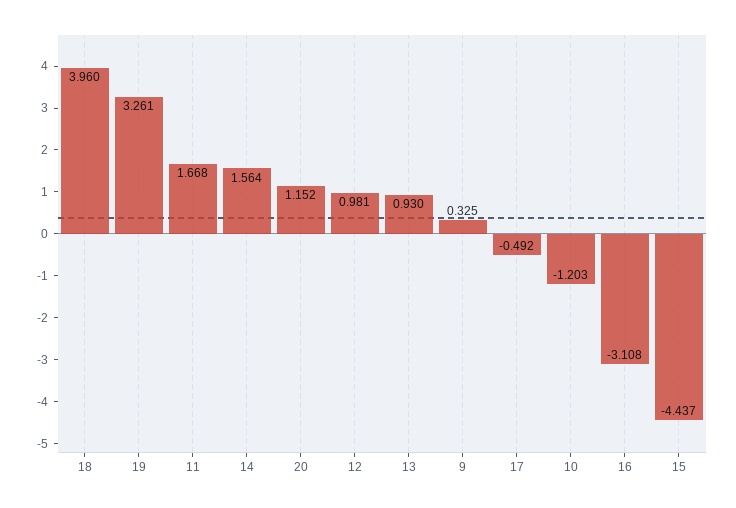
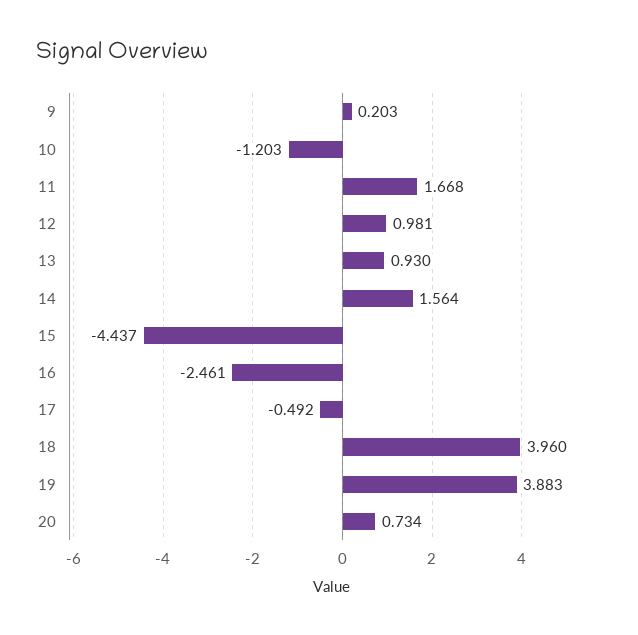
19: 3.261 -> 3.883
20: 1.152 -> 0.734
9: 0.325 -> 0.203
16: -3.108 -> -2.461

